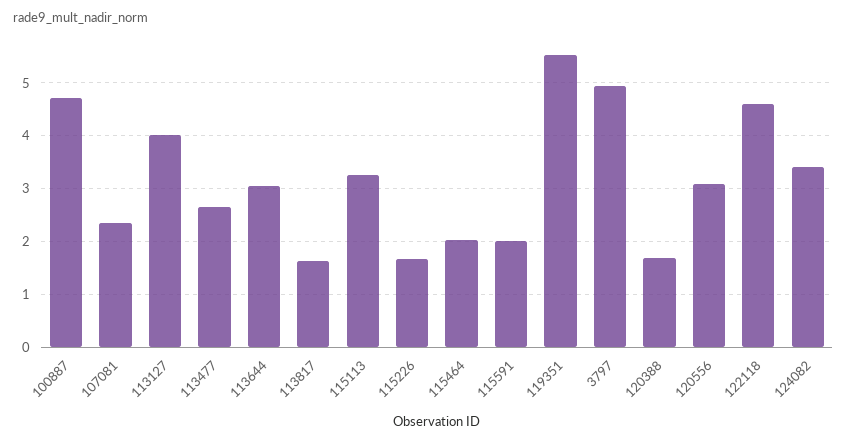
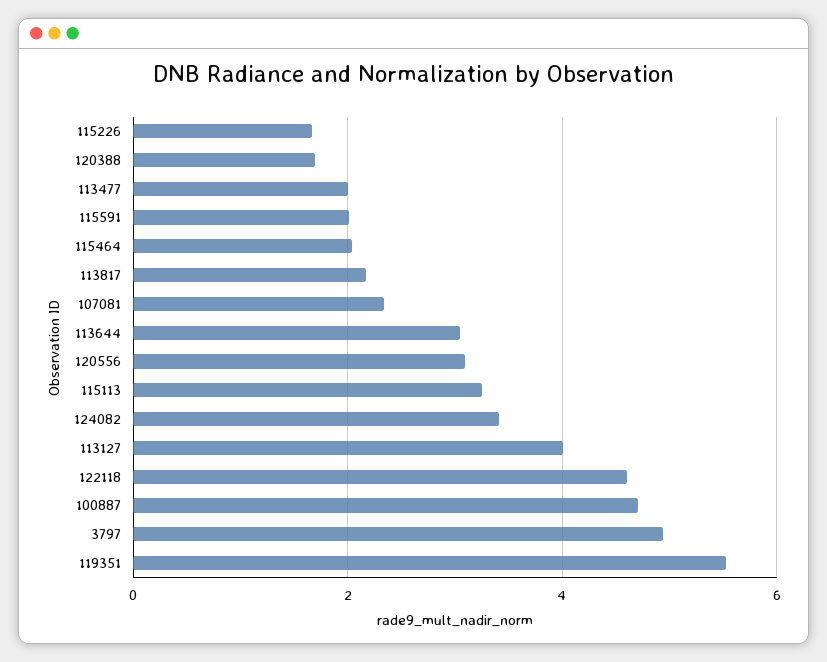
113477: 2.6 -> 2
113817: 1.6 -> 2.2

